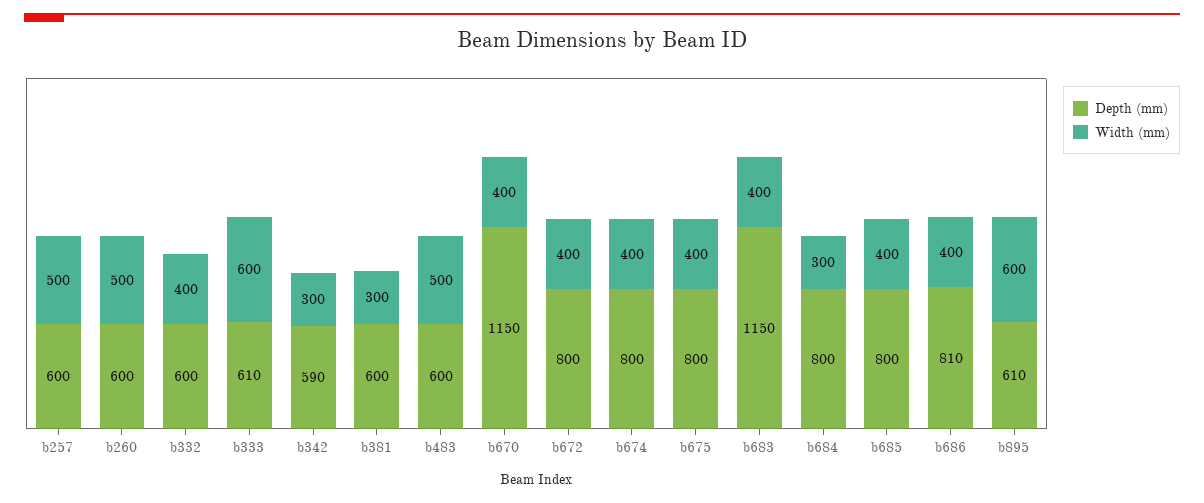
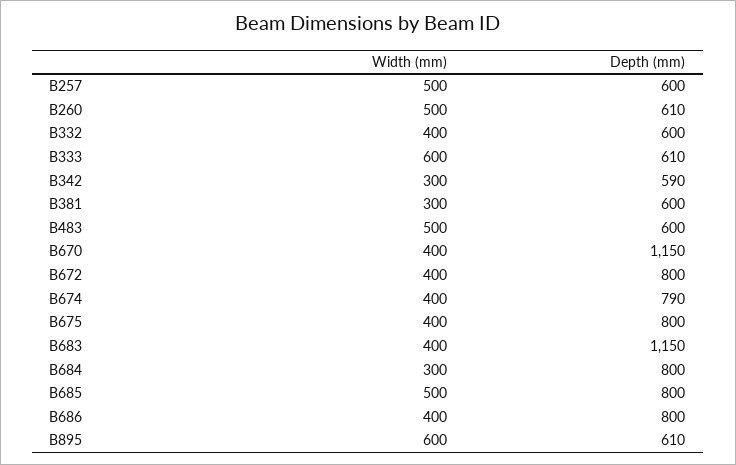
Depth (mm), b260: 600 -> 610
Depth (mm), b674: 800 -> 790
Width (mm), b685: 400 -> 500
Depth (mm), b686: 810 -> 800

